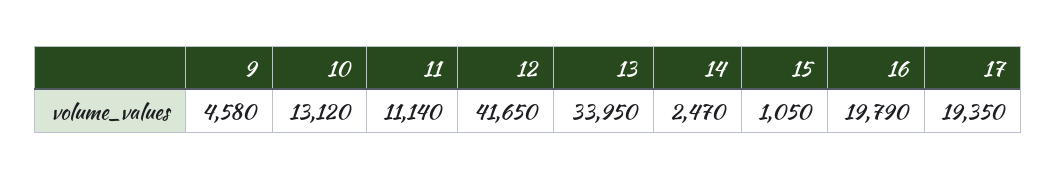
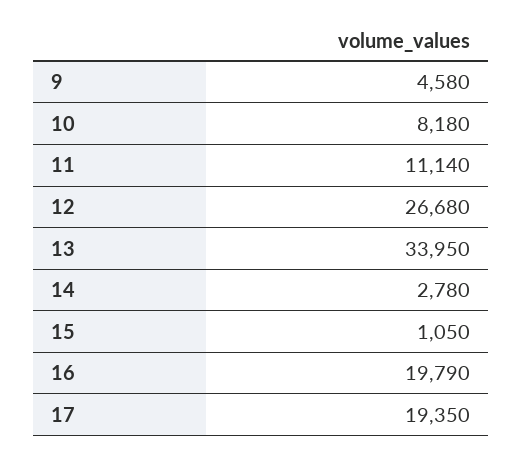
10: 13120 -> 8180
12: 41650 -> 26680
14: 2470 -> 2780

